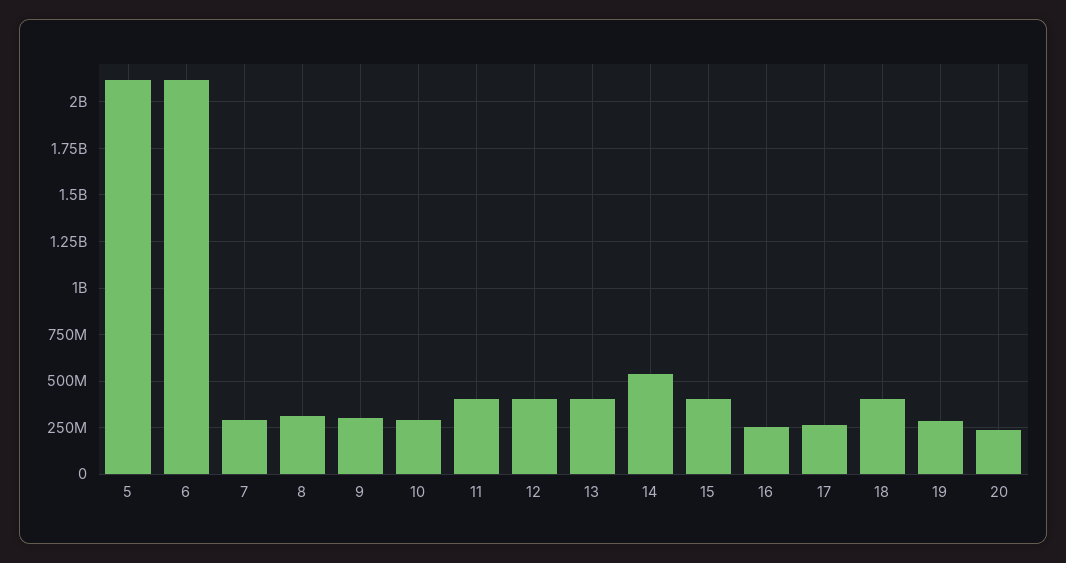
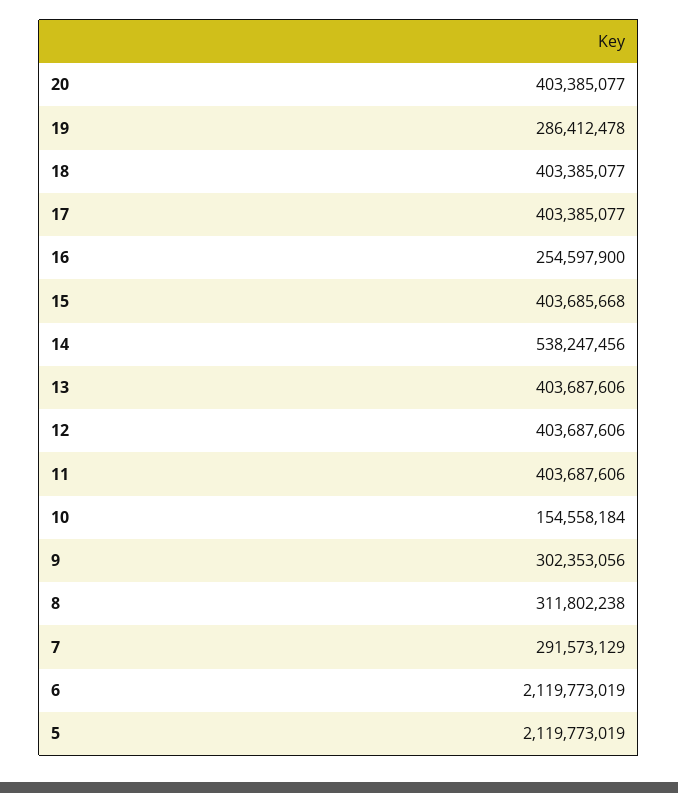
10: 300000000 -> 154558184
17: 250000000 -> 403385077
20: 250000000 -> 403385077

